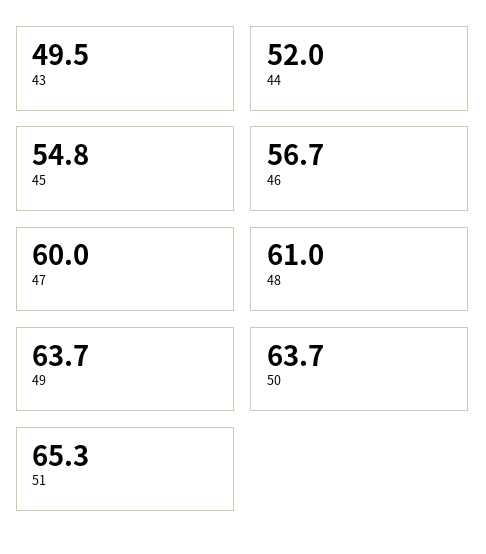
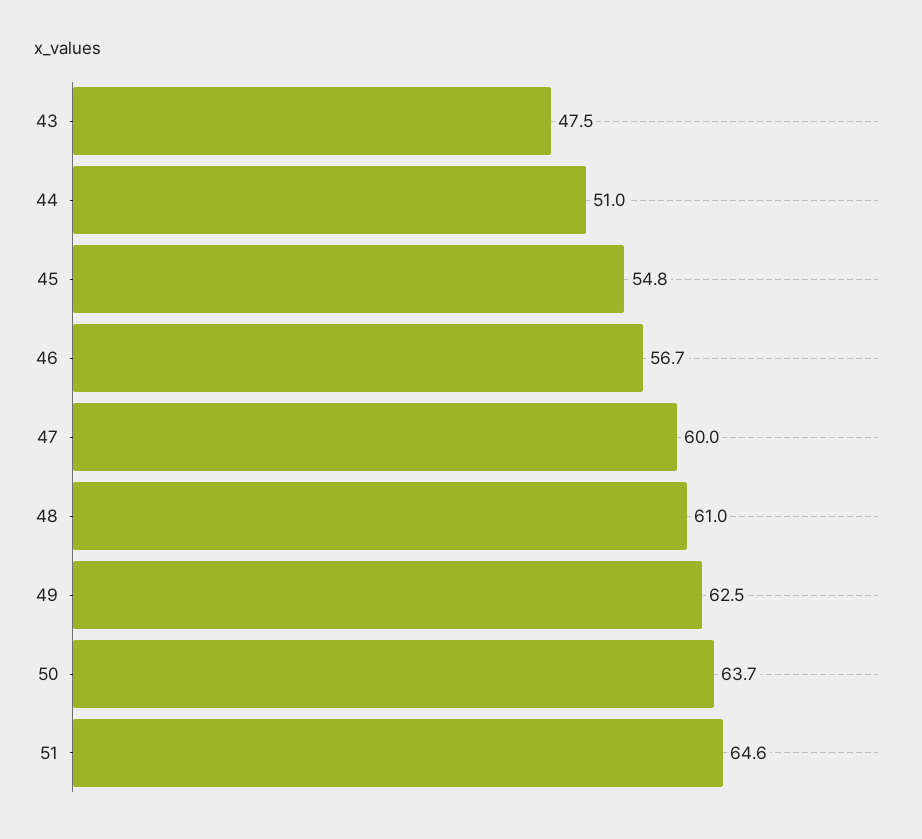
43: 49.5 -> 47.5
44: 52 -> 51
49: 63.7 -> 62.5
51: 65.3 -> 64.6

